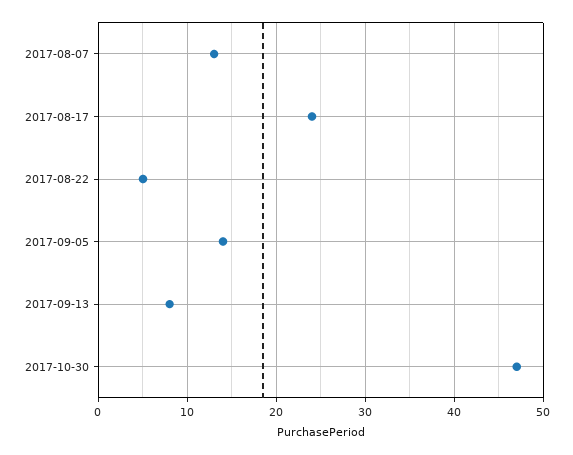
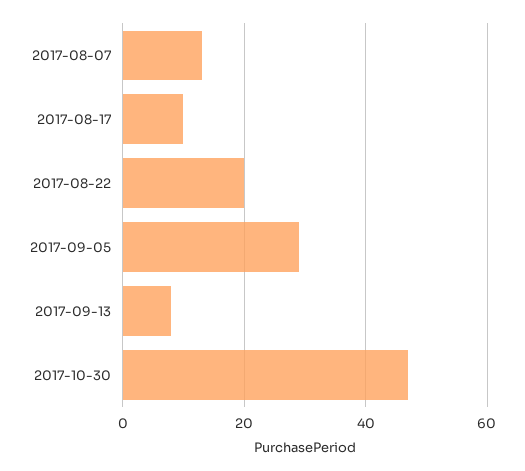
2017-08-17: 24 -> 10
2017-08-22: 5 -> 20
2017-09-05: 14 -> 30

